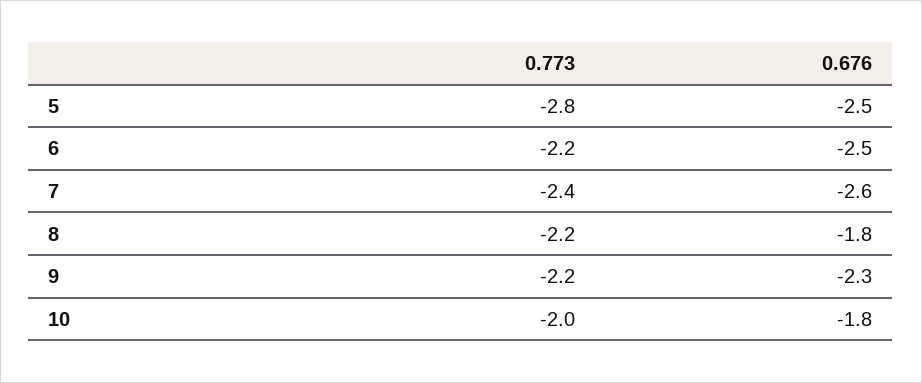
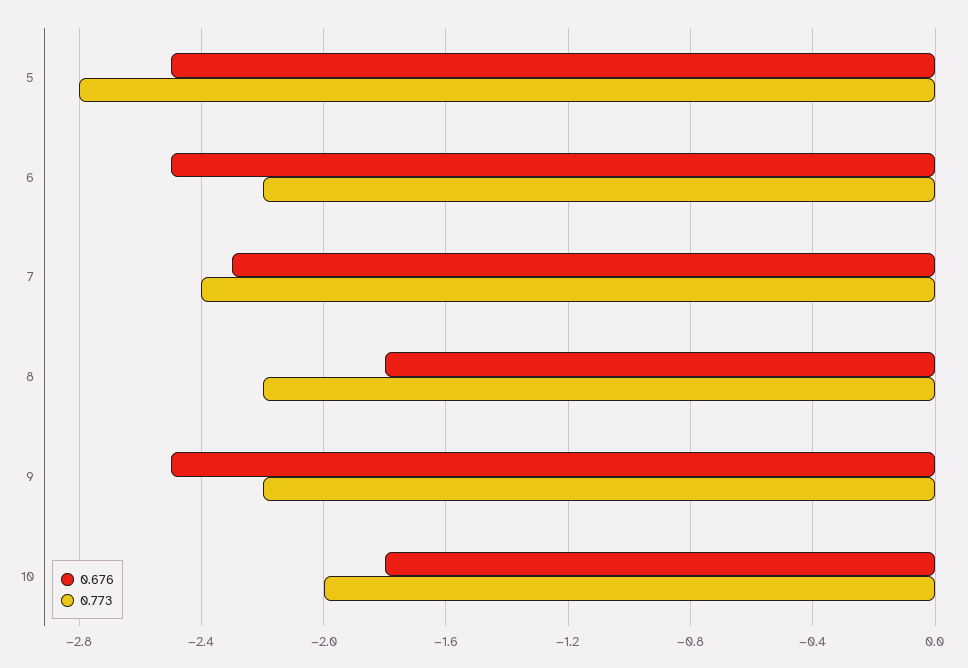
0.676, 7: -2.6 -> -2.3
0.676, 9: -2.3 -> -2.5

